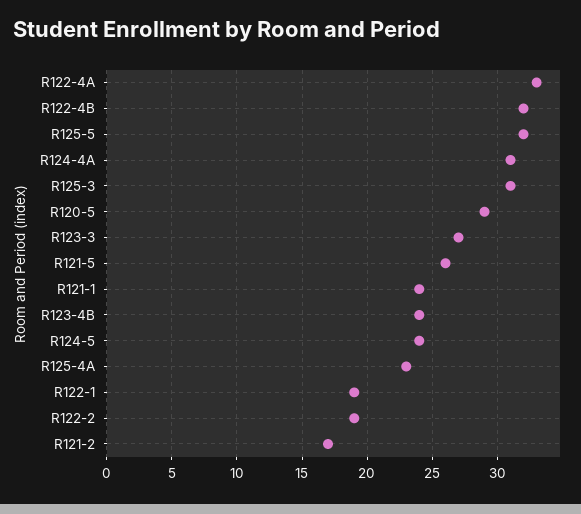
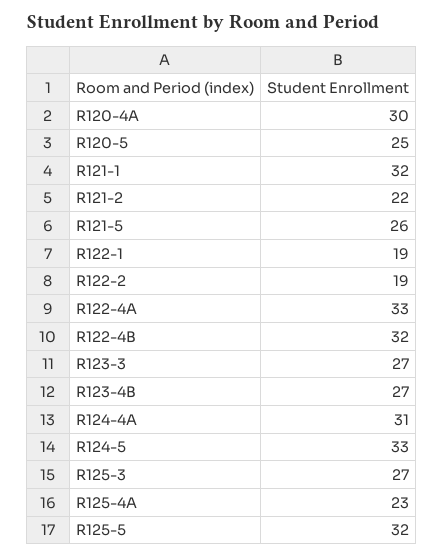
R125-3: 31 -> 27
R120-5: 29 -> 25
R121-1: 24 -> 32
R123-4B: 24 -> 27
R124-5: 24 -> 33
R121-2: 17 -> 22
R120-4A: none -> 30

